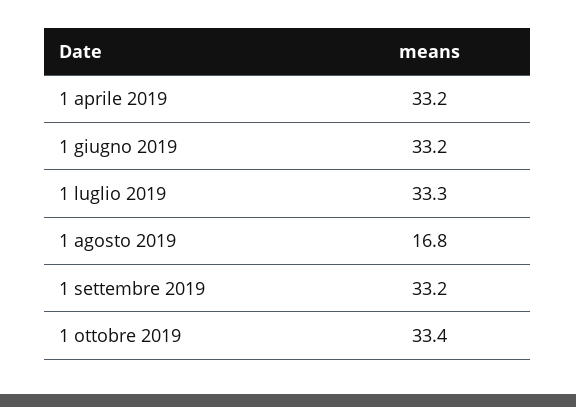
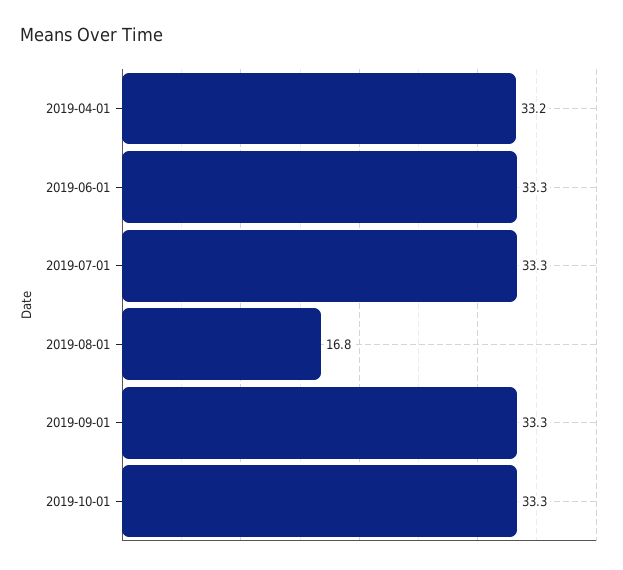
1 giugno 2019: 33.2 -> 33.3
1 settembre 2019: 33.2 -> 33.3
1 ottobre 2019: 33.4 -> 33.3

